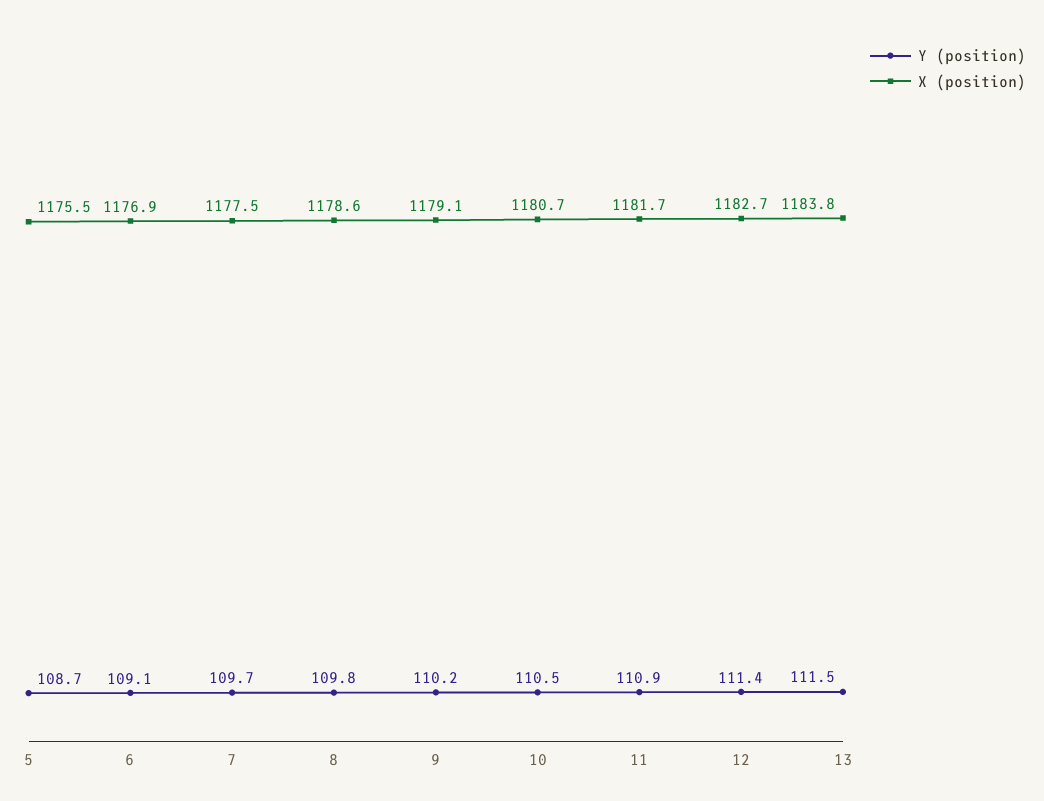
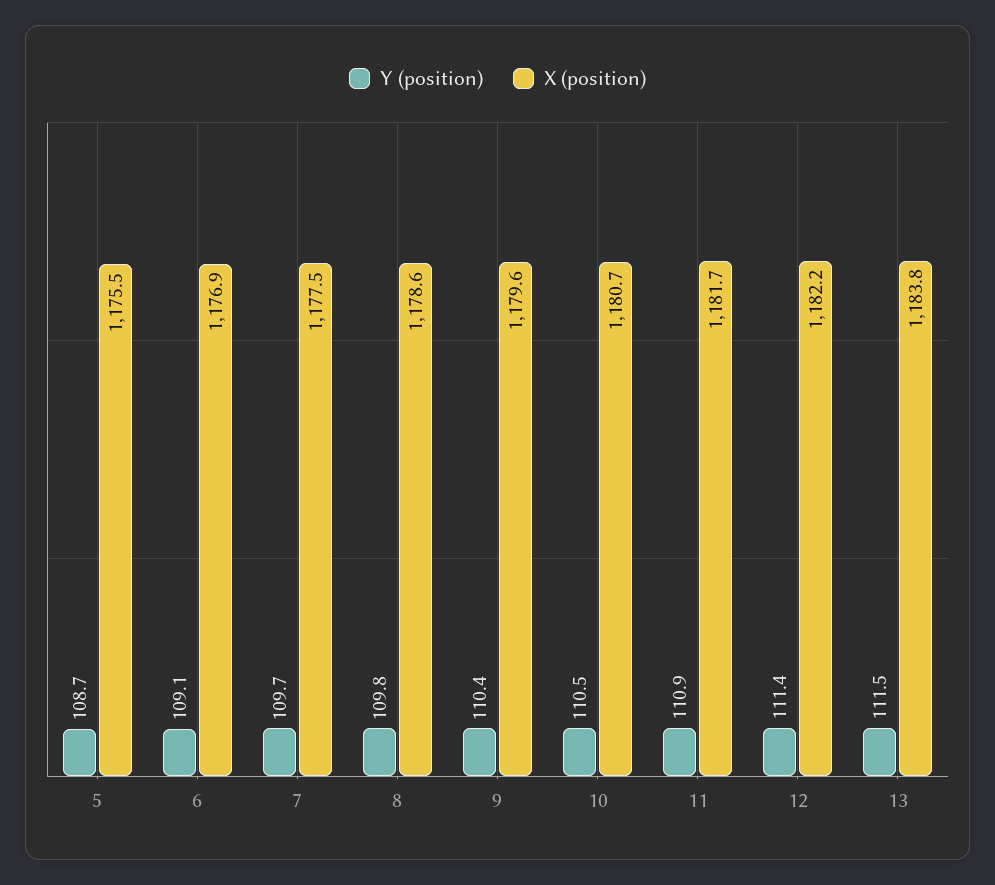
Y (position), 9: 110.2 -> 110.4
X (position), 9: 1179.1 -> 1179.6
X (position), 12: 1182.7 -> 1182.2

